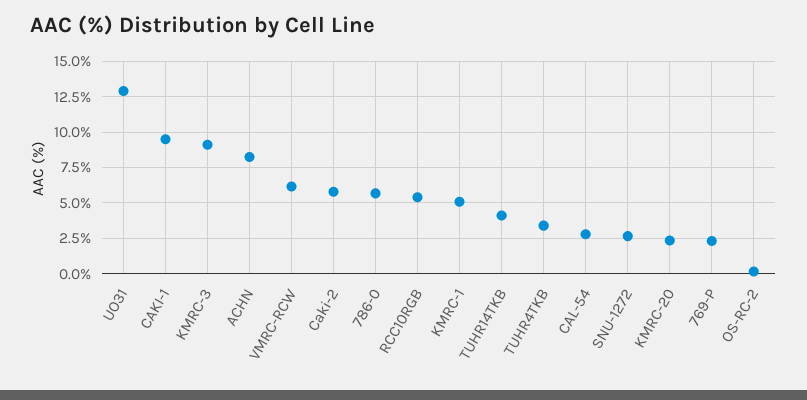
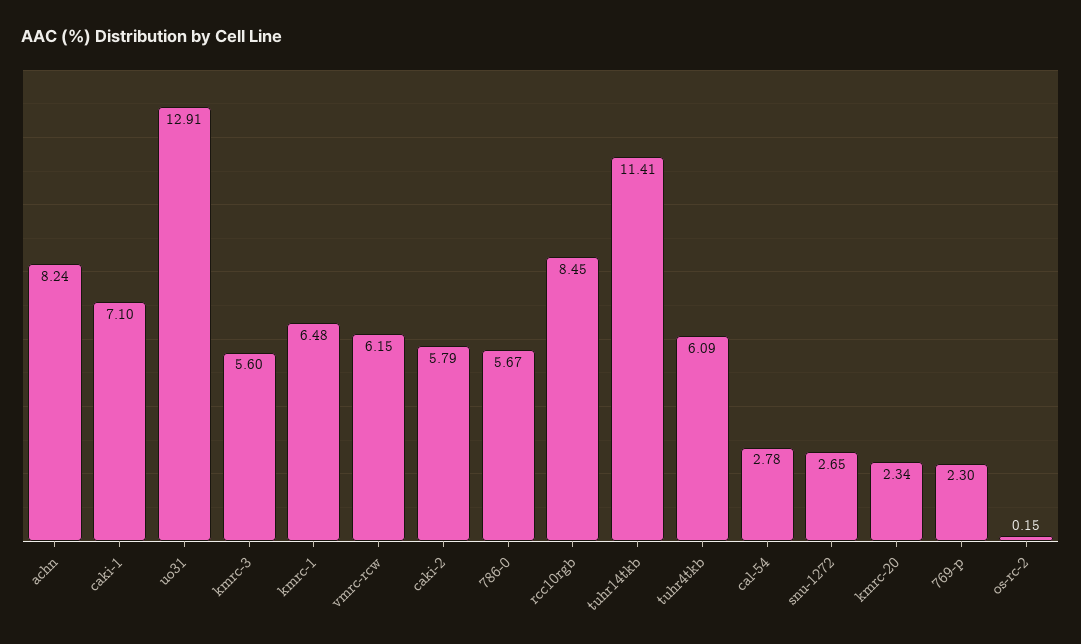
CAKI-1: 9.5 -> 7.1
KMRC-3: 9 -> 5.6
RCC10RGB: 5.5 -> 8.45
KMRC-1: 5 -> 6.48
TUHR14TKB: 4 -> 11.41
TUHR4TKB: 3.5 -> 6.09

